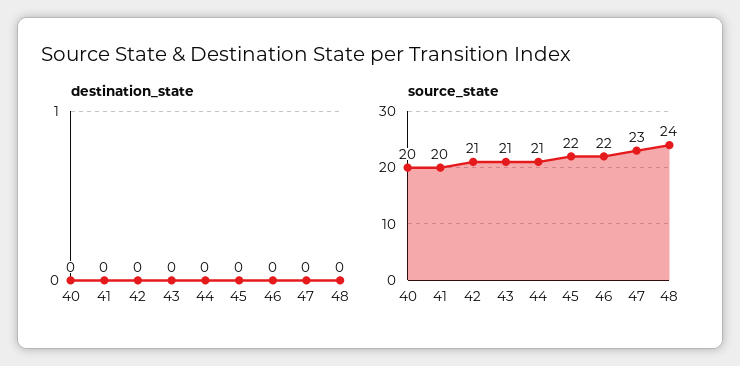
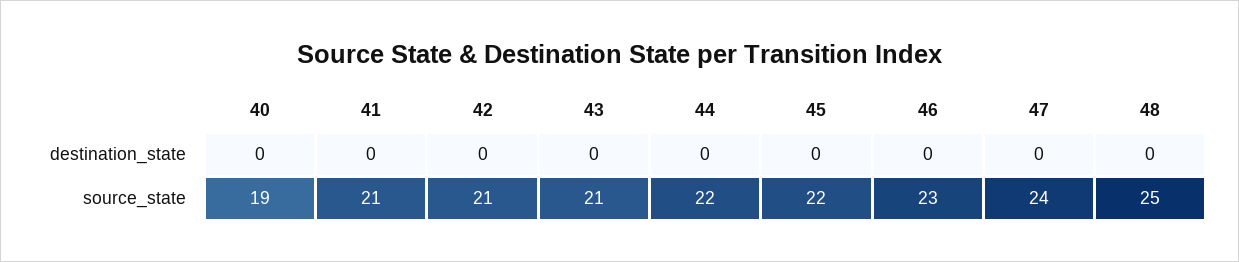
source_state, 40: 20 -> 19
source_state, 41: 20 -> 21
source_state, 44: 21 -> 22
source_state, 46: 22 -> 23
source_state, 47: 23 -> 24
source_state, 48: 24 -> 25

